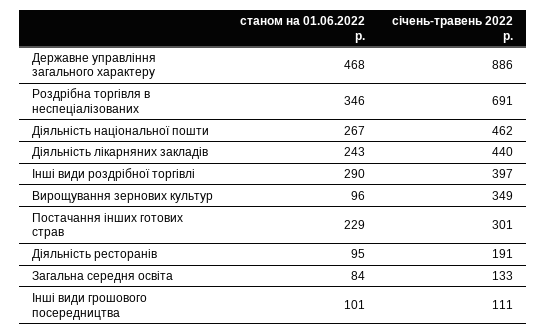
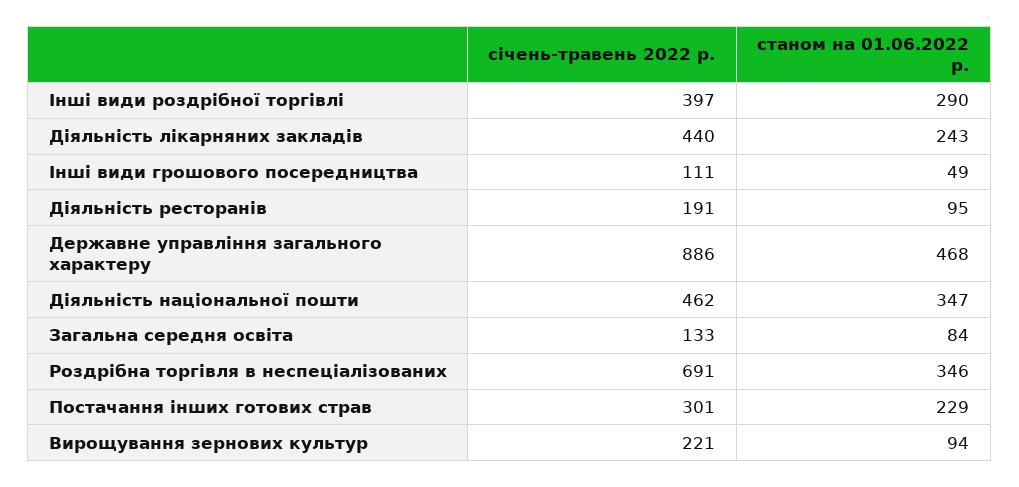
станом на 01.06.2022 р., Діяльність національної пошти: 267 -> 347
станом на 01.06.2022 р., Вирощування зернових культур: 96 -> 94
січень-травень 2022 р., Вирощування зернових культур: 349 -> 221
станом на 01.06.2022 р., Інші види грошового посередництва: 101 -> 49

